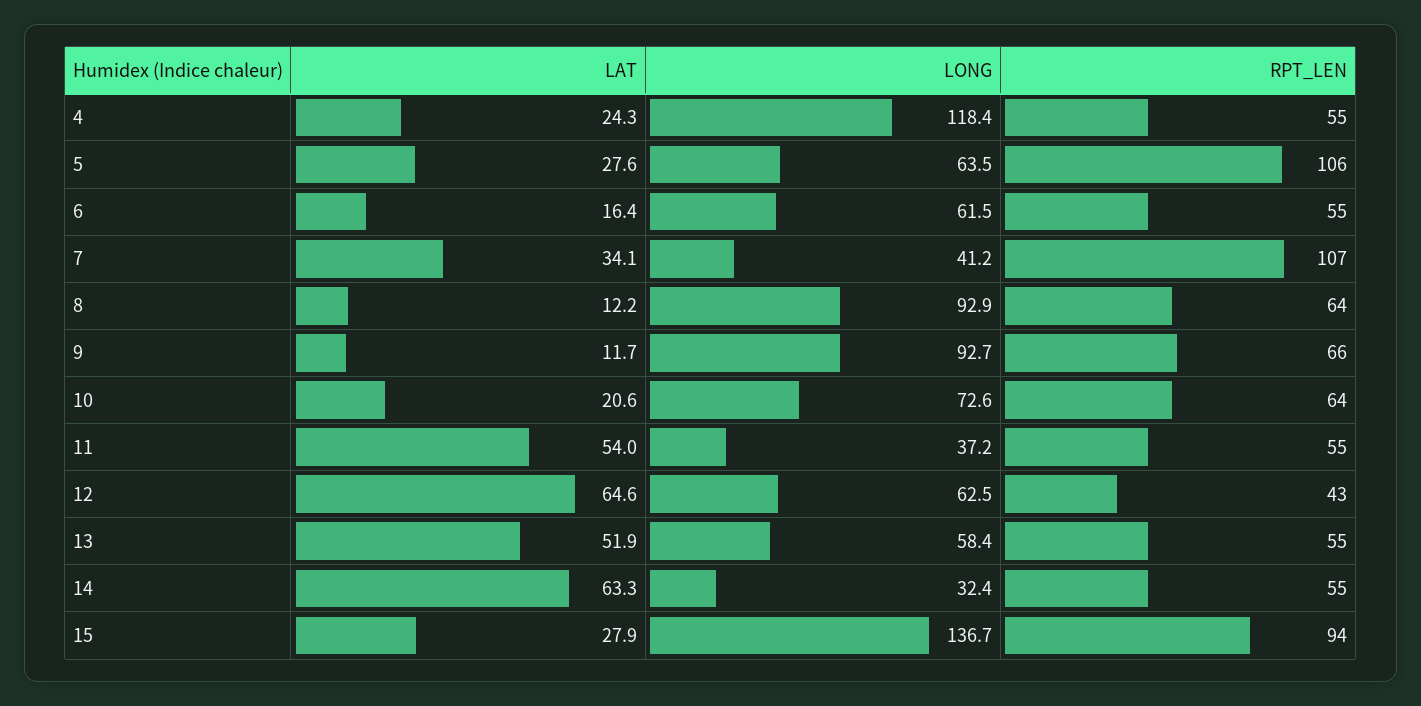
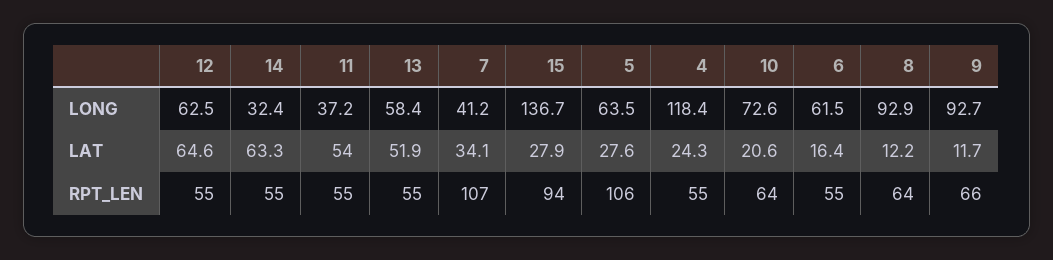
RPT_LEN, 12: 43 -> 55

